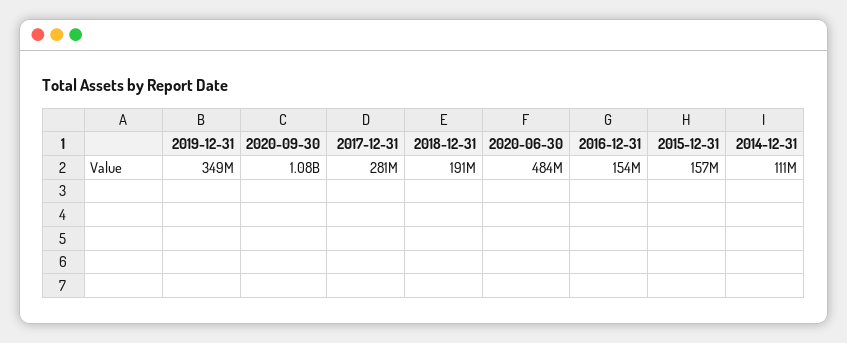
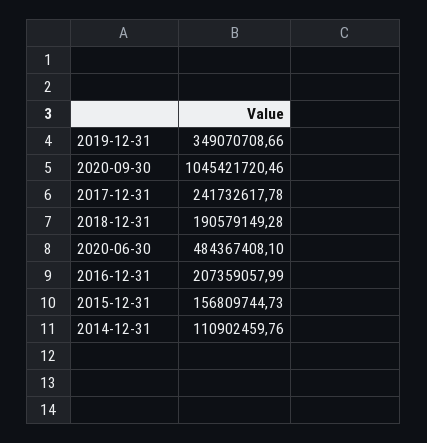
2020-09-30: 1080000000 -> 1045421720.46
2017-12-31: 281000000 -> 241732617.78
2016-12-31: 154000000 -> 207359057.99

